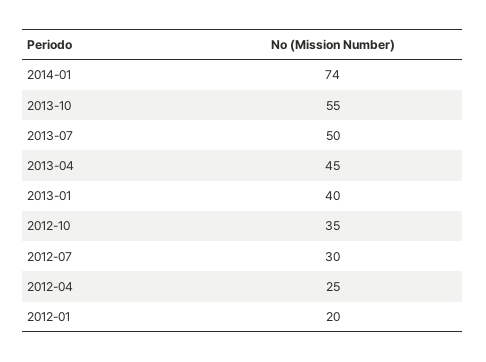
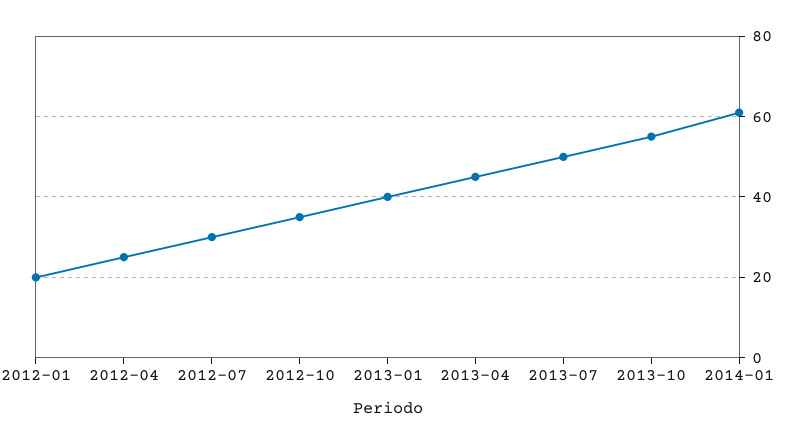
2014-01: 74 -> 60

